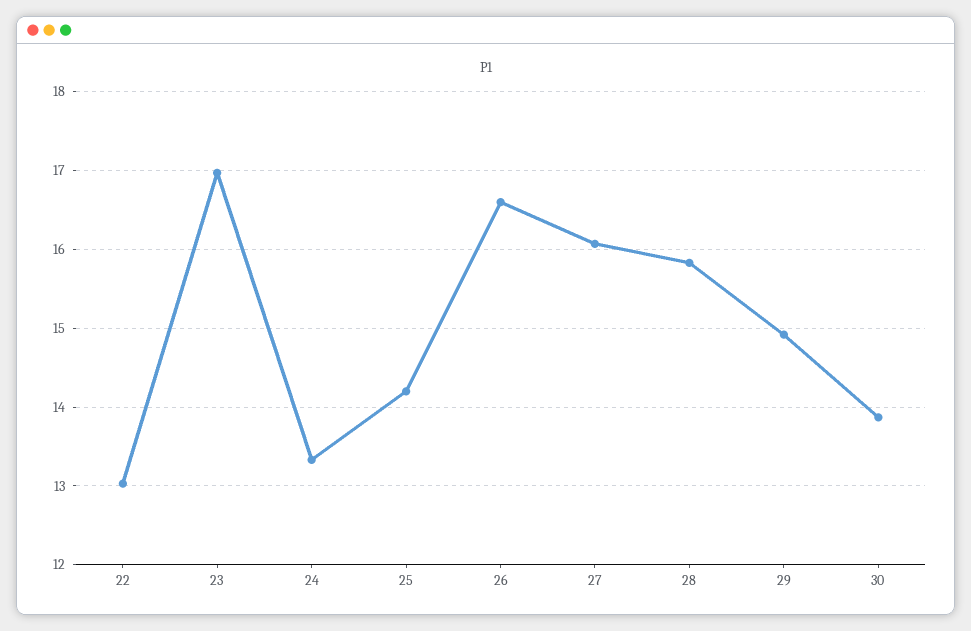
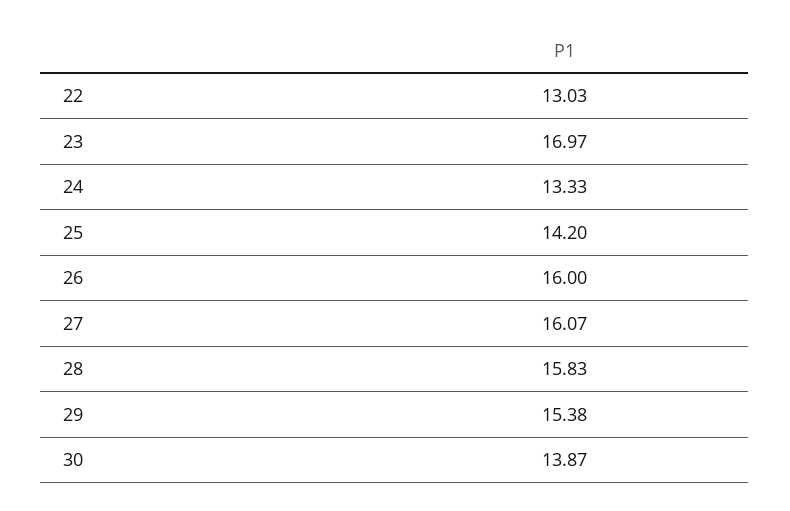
26: 16.6 -> 16
29: 14.9 -> 15.38

